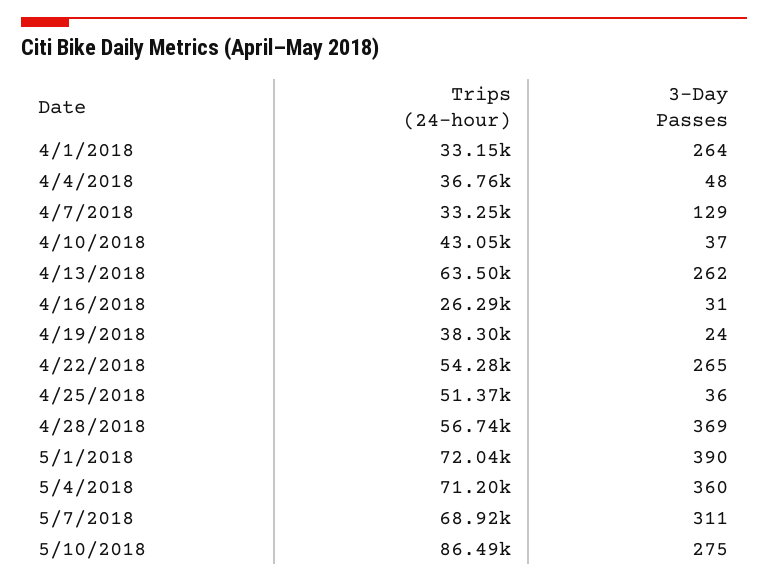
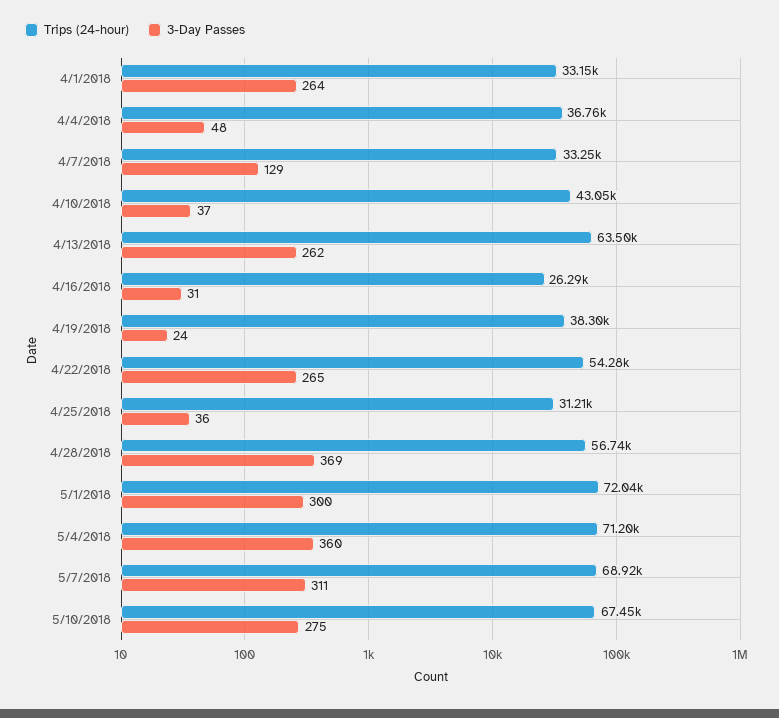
Trips (24-hour), 4/25/2018: 51370 -> 31210
3-Day Passes, 5/1/2018: 390 -> 300
Trips (24-hour), 5/10/2018: 86490 -> 67450

